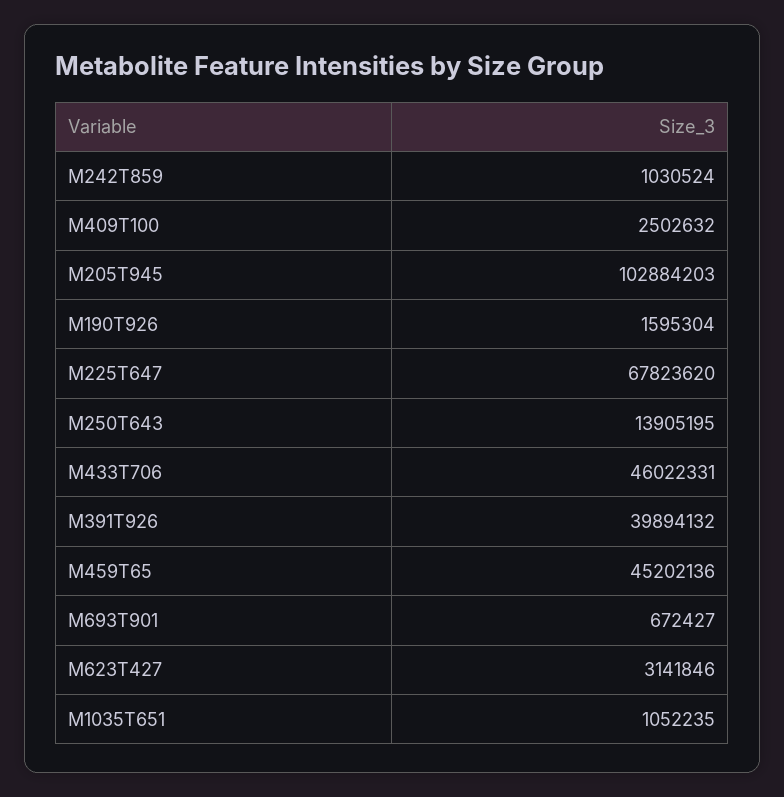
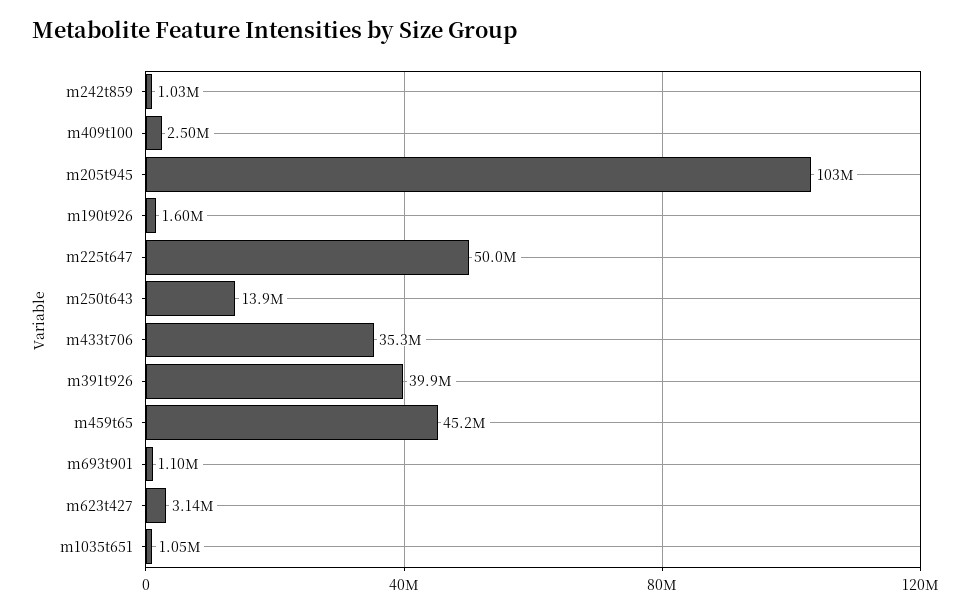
M225T647: 67823620 -> 50000000
M433T706: 46022331 -> 35300000
M693T901: 672427 -> 1100000

